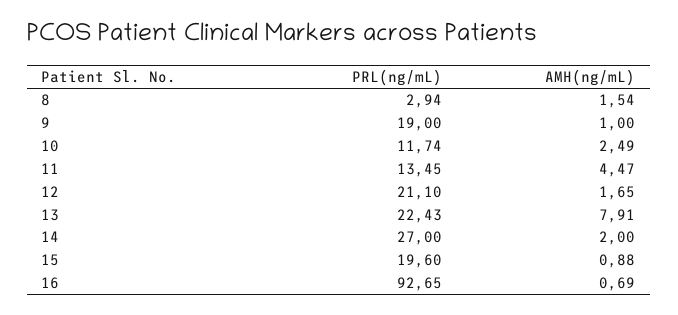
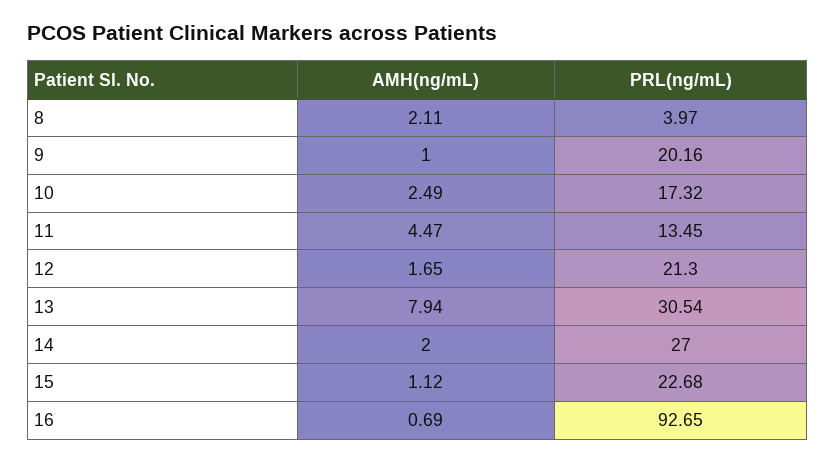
PRL(ng/mL), 8: 2.94 -> 3.97
AMH(ng/mL), 8: 1.54 -> 2.11
PRL(ng/mL), 9: 19 -> 20.16
PRL(ng/mL), 10: 11.74 -> 17.32
PRL(ng/mL), 12: 21.1 -> 21.3
PRL(ng/mL), 13: 22.43 -> 30.54
AMH(ng/mL), 13: 7.91 -> 7.94
PRL(ng/mL), 15: 19.6 -> 22.68
AMH(ng/mL), 15: 0.88 -> 1.12

